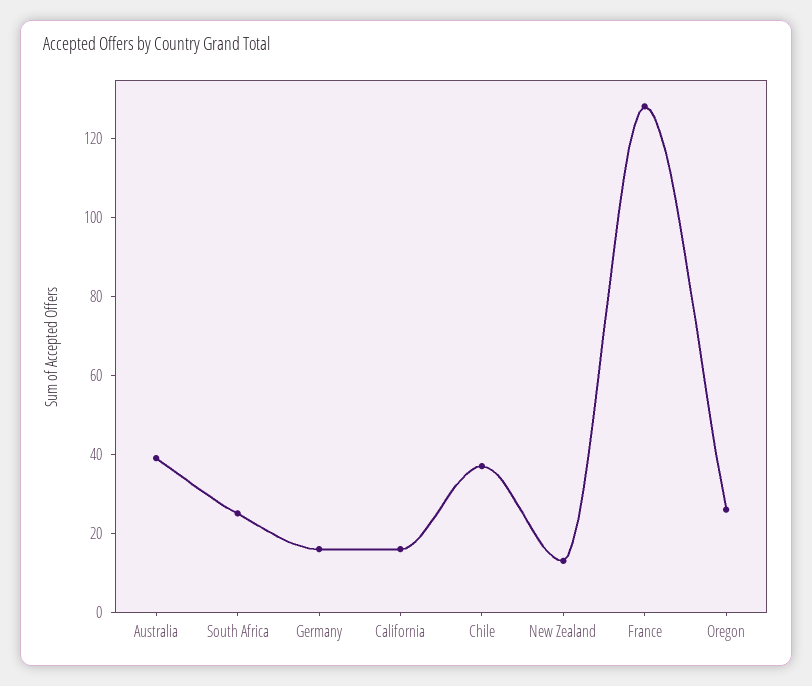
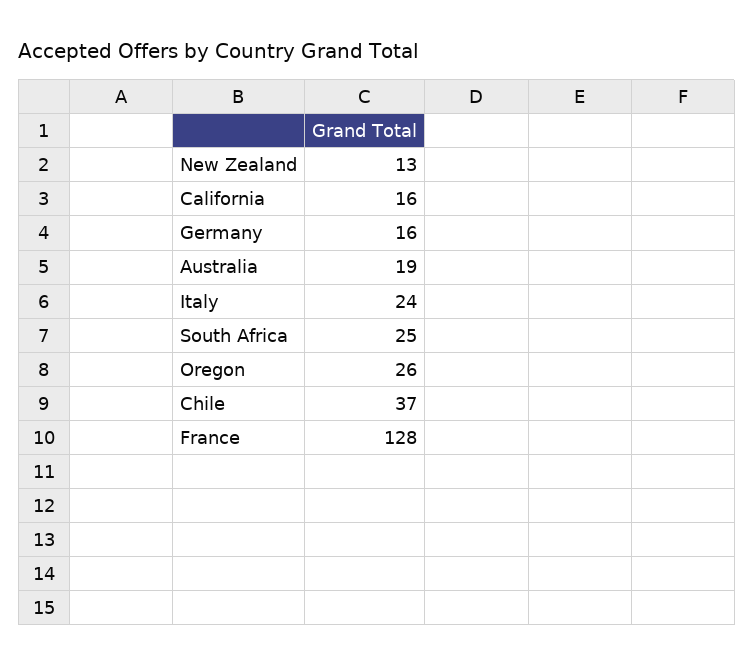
Australia: 40 -> 19
Italy: none -> 24

